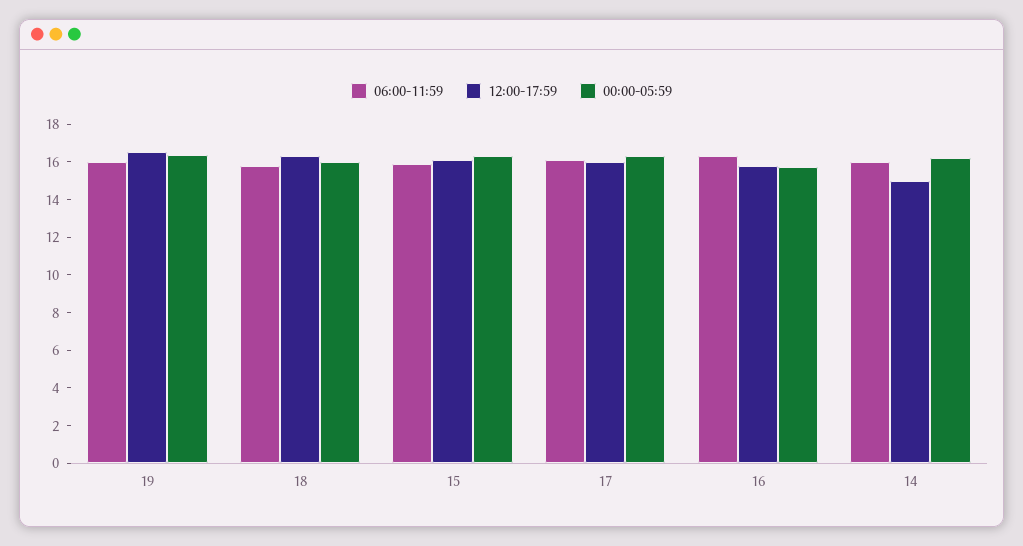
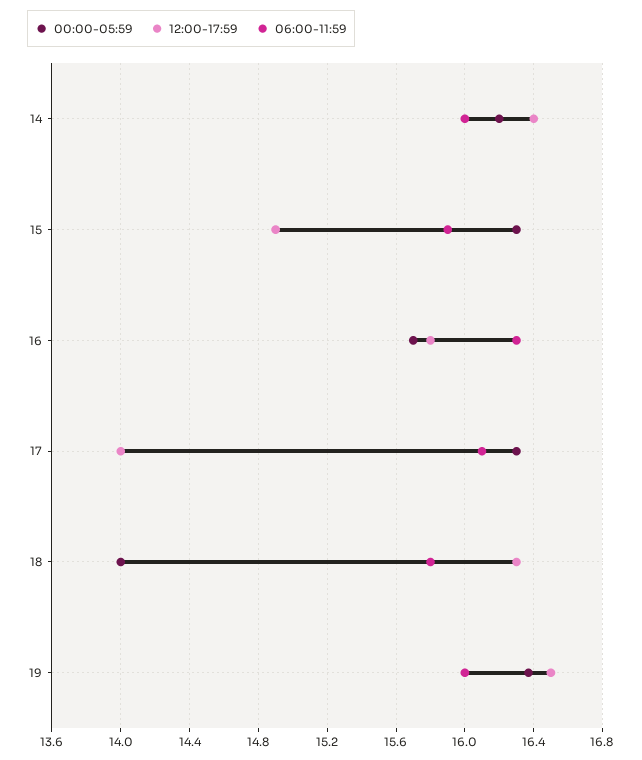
00:00-05:59, 18: 16 -> 14
12:00-17:59, 15: 16 -> 14.9
12:00-17:59, 17: 16 -> 14
12:00-17:59, 14: 15 -> 16.4

